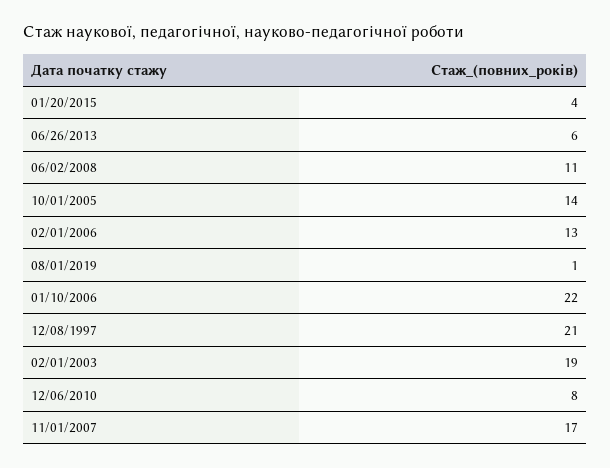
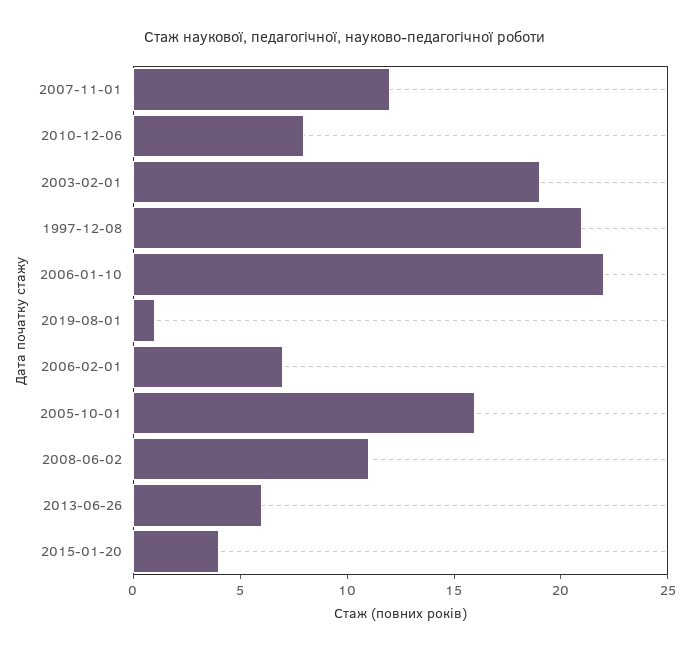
10/01/2005: 14 -> 16
02/01/2006: 13 -> 7
11/01/2007: 17 -> 12

